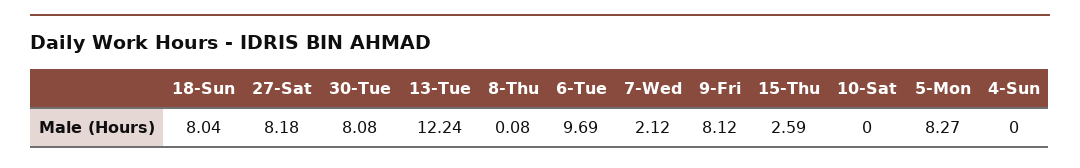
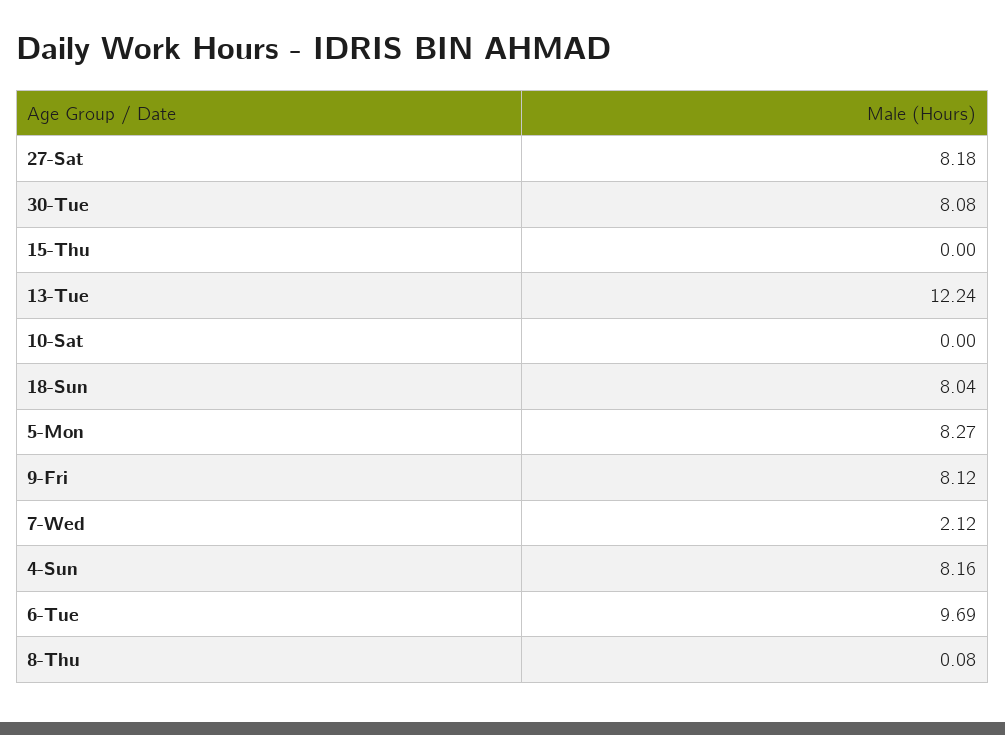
15-Thu: 2.59 -> 0
4-Sun: 0 -> 8.16

